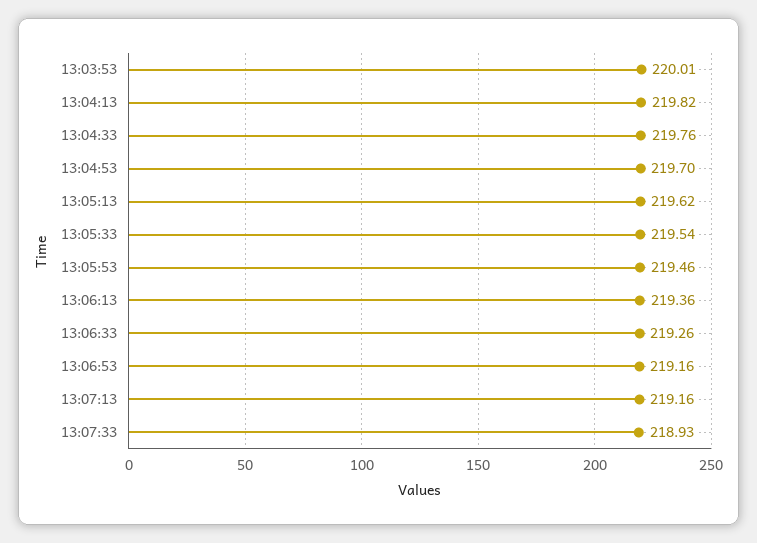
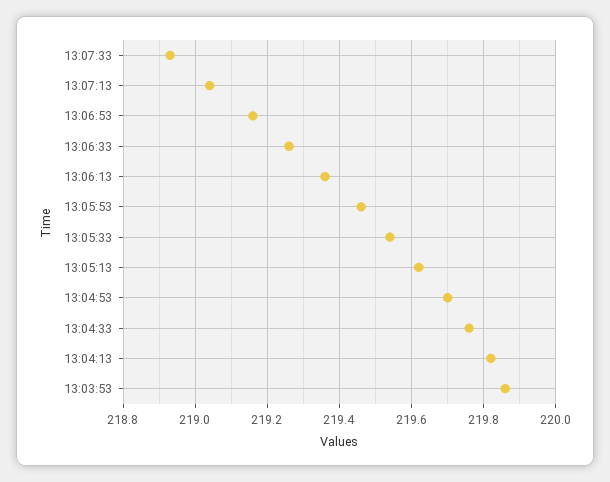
13:03:53: 220.01 -> 219.85
13:07:13: 219.16 -> 219.05

